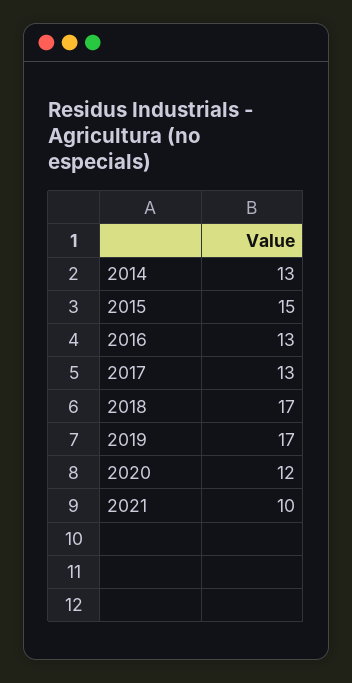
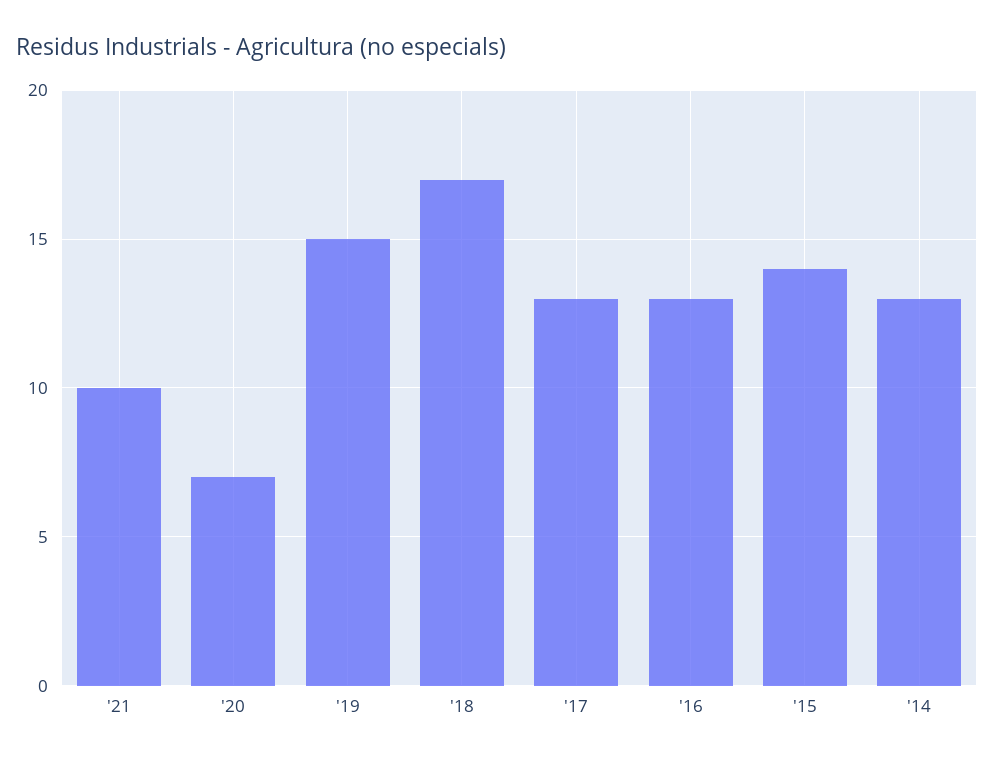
2015: 15 -> 14
2019: 17 -> 15
2020: 12 -> 7

